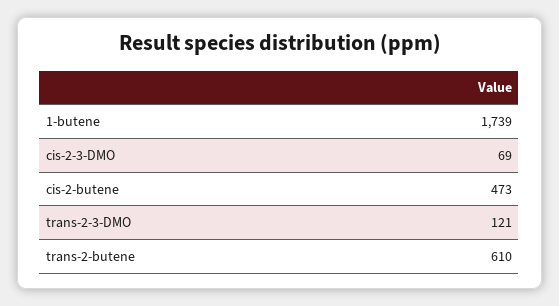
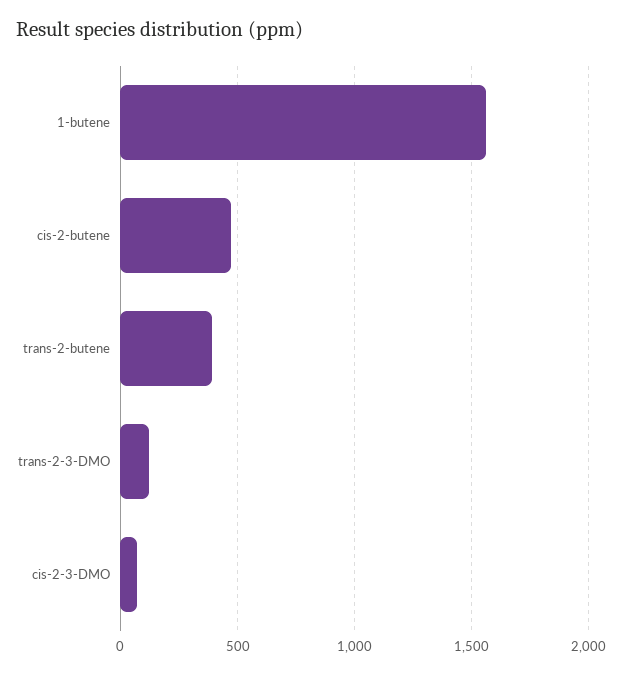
1-butene: 1739 -> 1550
trans-2-butene: 610 -> 400

